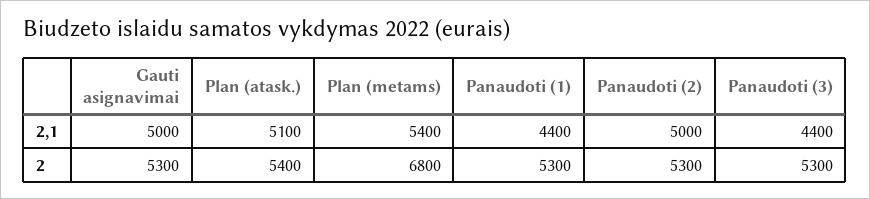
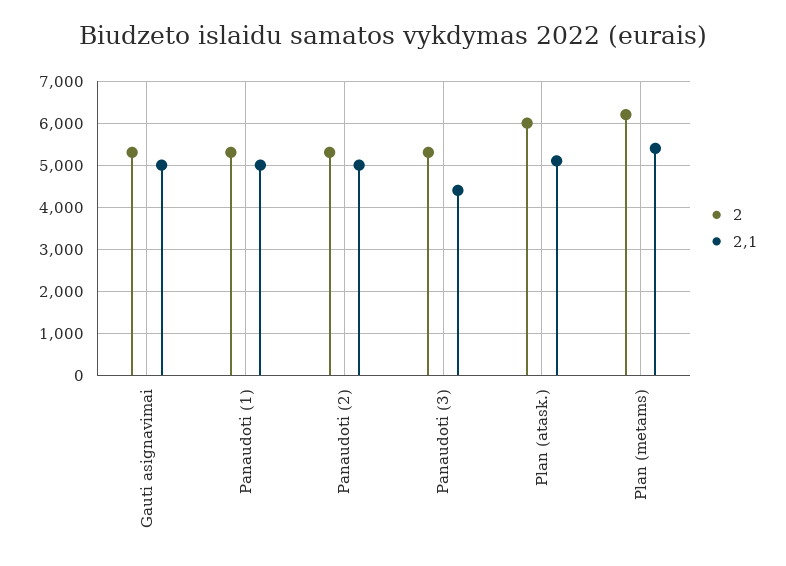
2,1, Panaudoti (1): 4400 -> 5000
2, Plan (atask.): 5400 -> 6000
2, Plan (metams): 6800 -> 6200

